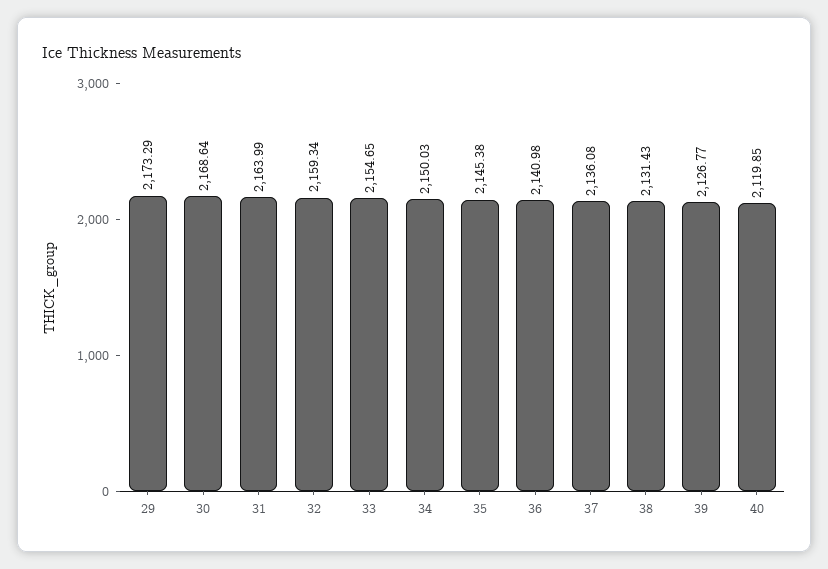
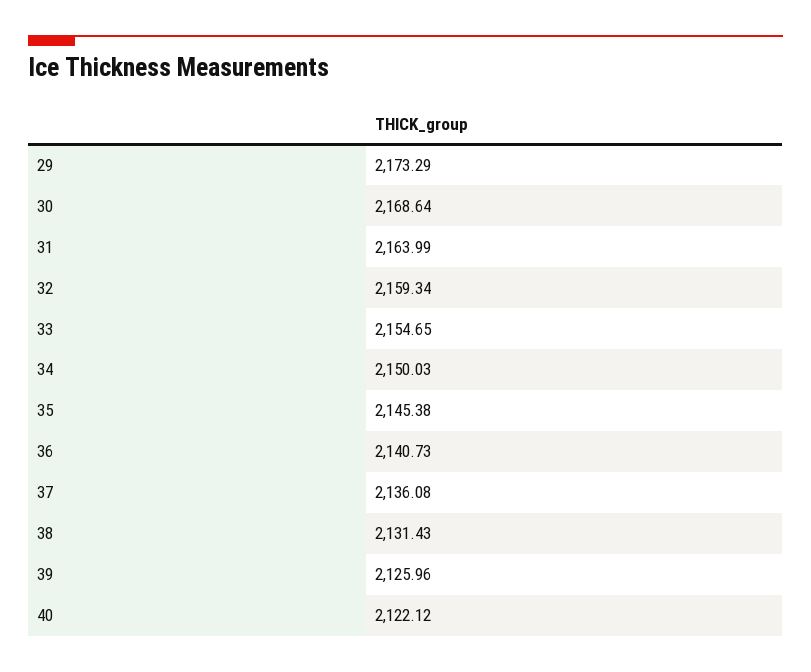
36: 2140.98 -> 2140.73
39: 2126.77 -> 2125.96
40: 2119.85 -> 2122.12

